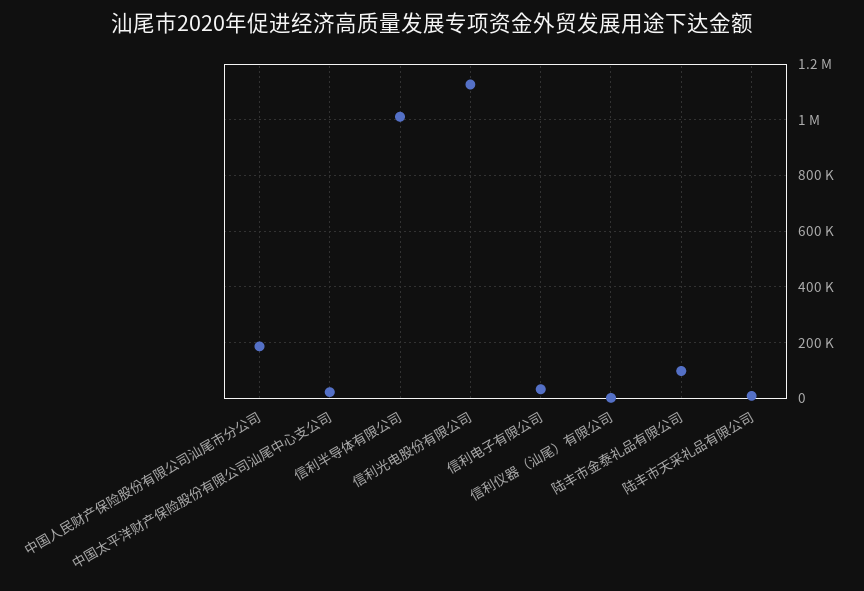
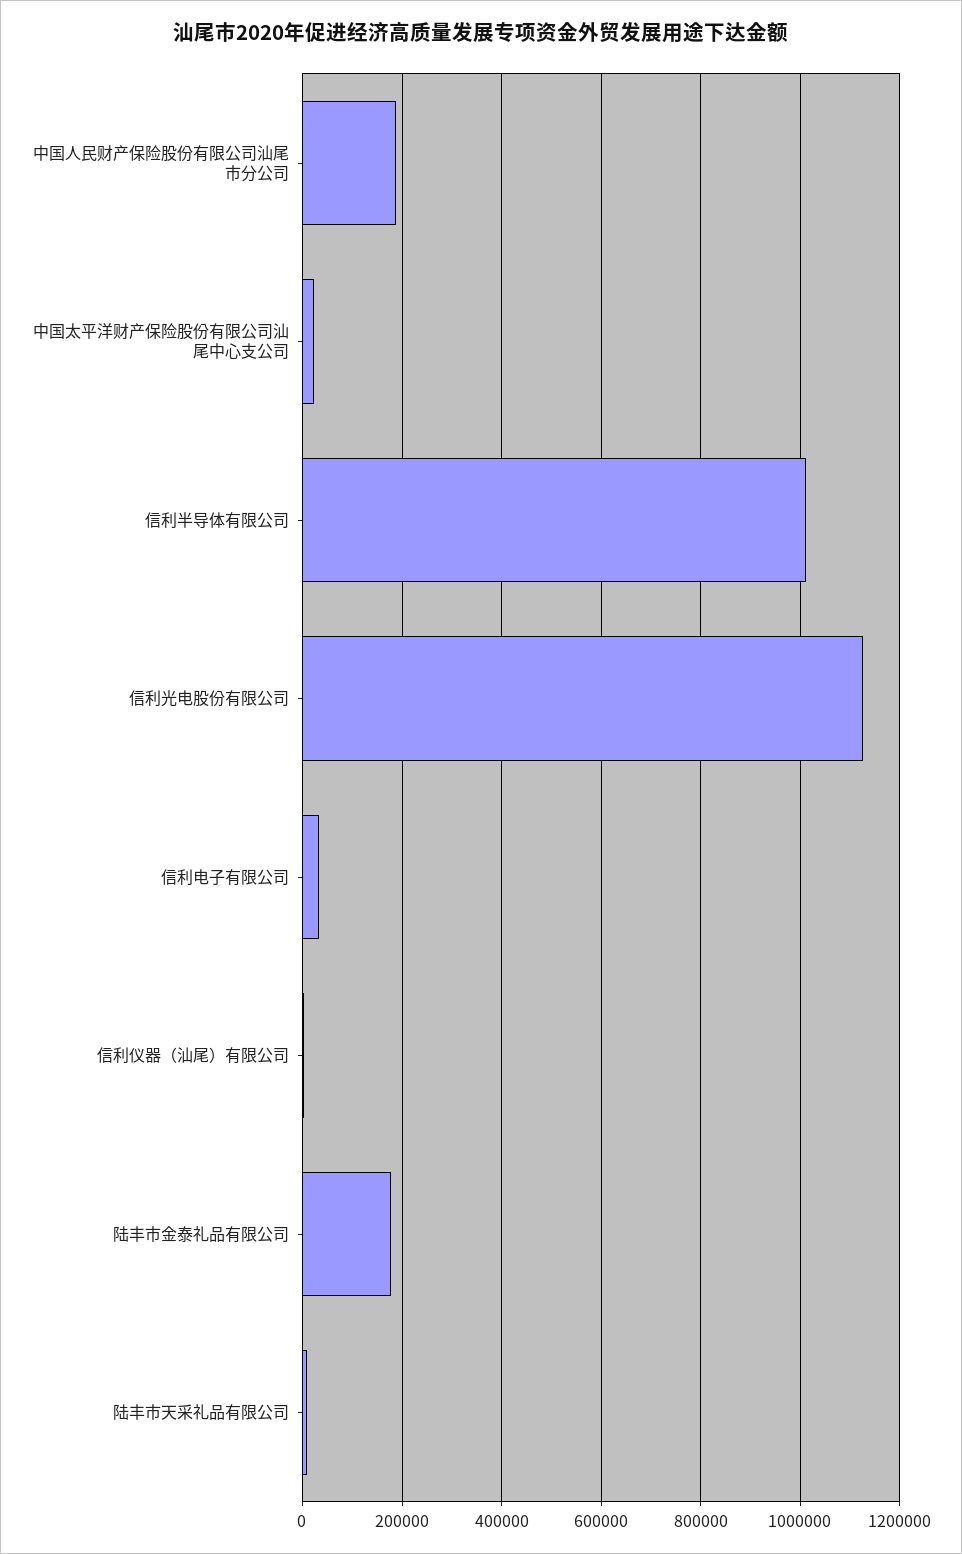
陆丰市金泰礼品有限公司: 100000 -> 180000

